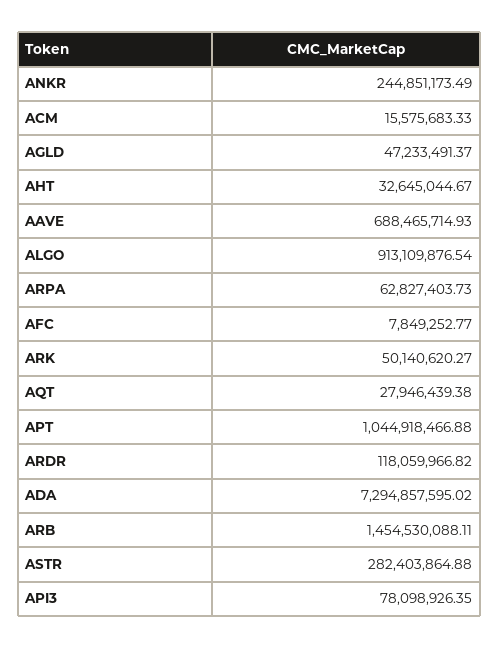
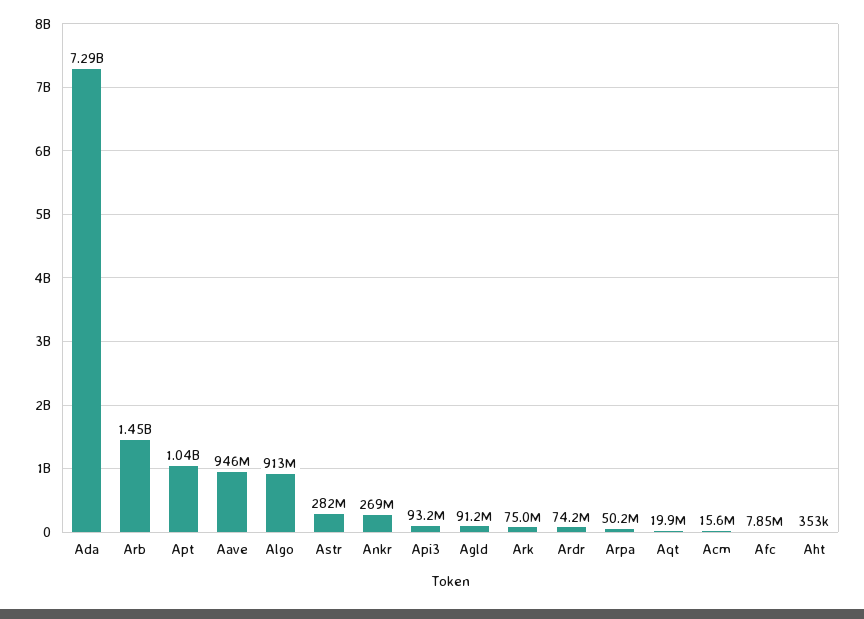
ANKR: 244851173.49 -> 269000000
AGLD: 47233491.37 -> 91200000
AHT: 32645044.67 -> 353000
AAVE: 688465714.93 -> 946000000
ARPA: 62827403.73 -> 50200000
ARK: 50140620.27 -> 75000000
AQT: 27946439.38 -> 19900000
ARDR: 118059966.82 -> 74200000
API3: 78098926.35 -> 93200000

